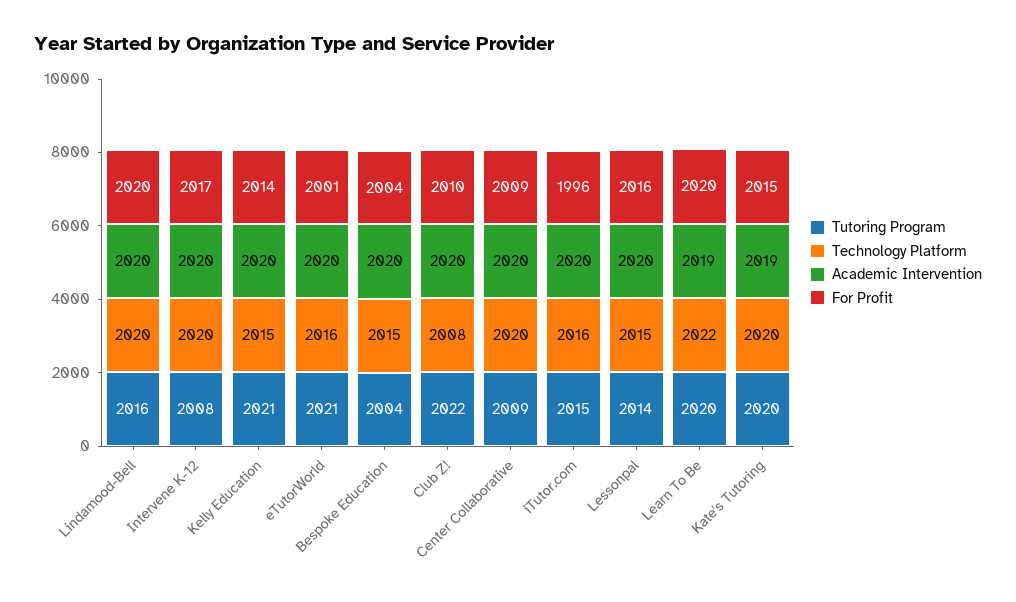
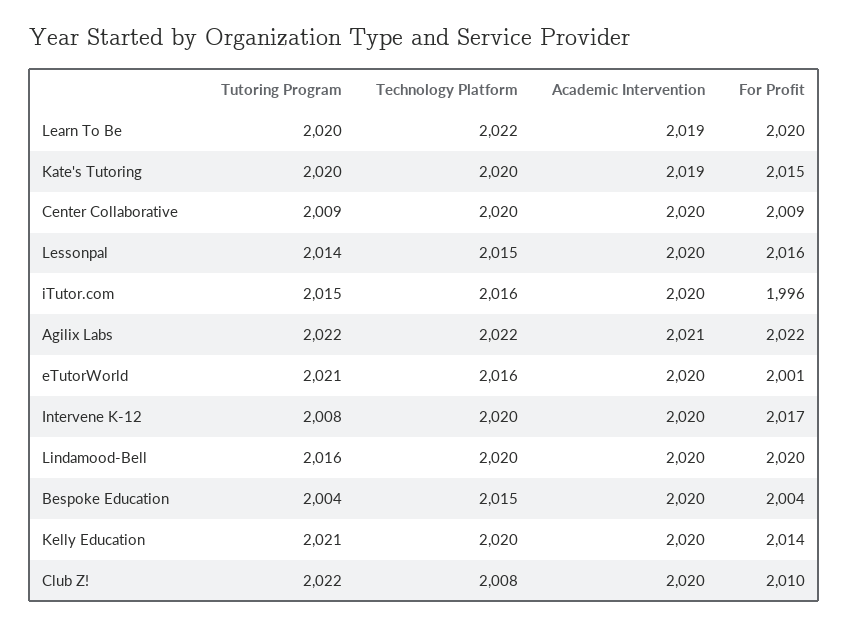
Technology Platform, Kelly Education: 2015 -> 2020
Tutoring Program, Agilix Labs: none -> 2022
Technology Platform, Agilix Labs: none -> 2022
Academic Intervention, Agilix Labs: none -> 2021
For Profit, Agilix Labs: none -> 2022

